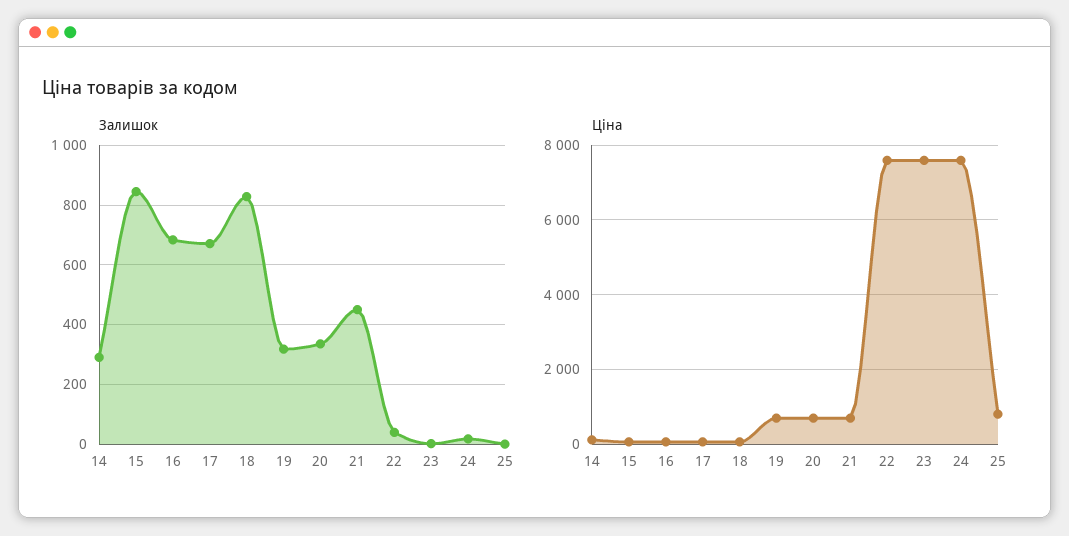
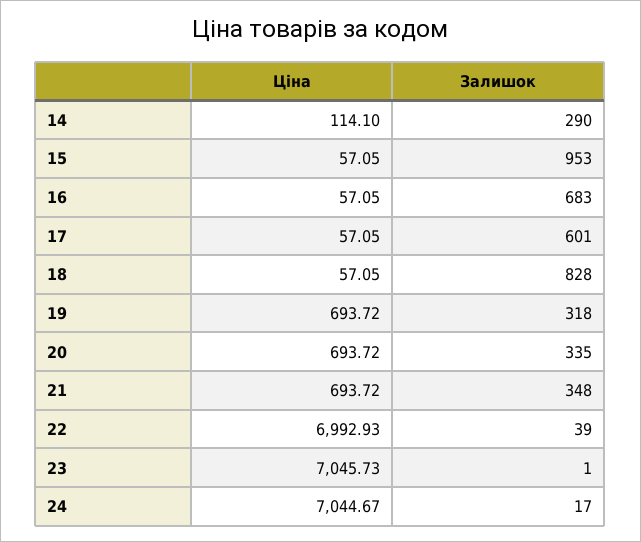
Залишок, 15: 850 -> 953
Залишок, 17: 675 -> 601
Залишок, 21: 450 -> 348
Залишок, 25: 0 -> none
Ціна, 22: 7600 -> 6992.93
Ціна, 23: 7600 -> 7045.73
Ціна, 24: 7600 -> 7044.67
Ціна, 25: 800 -> none

